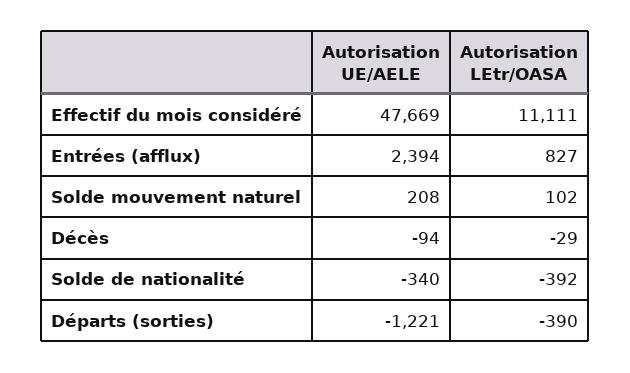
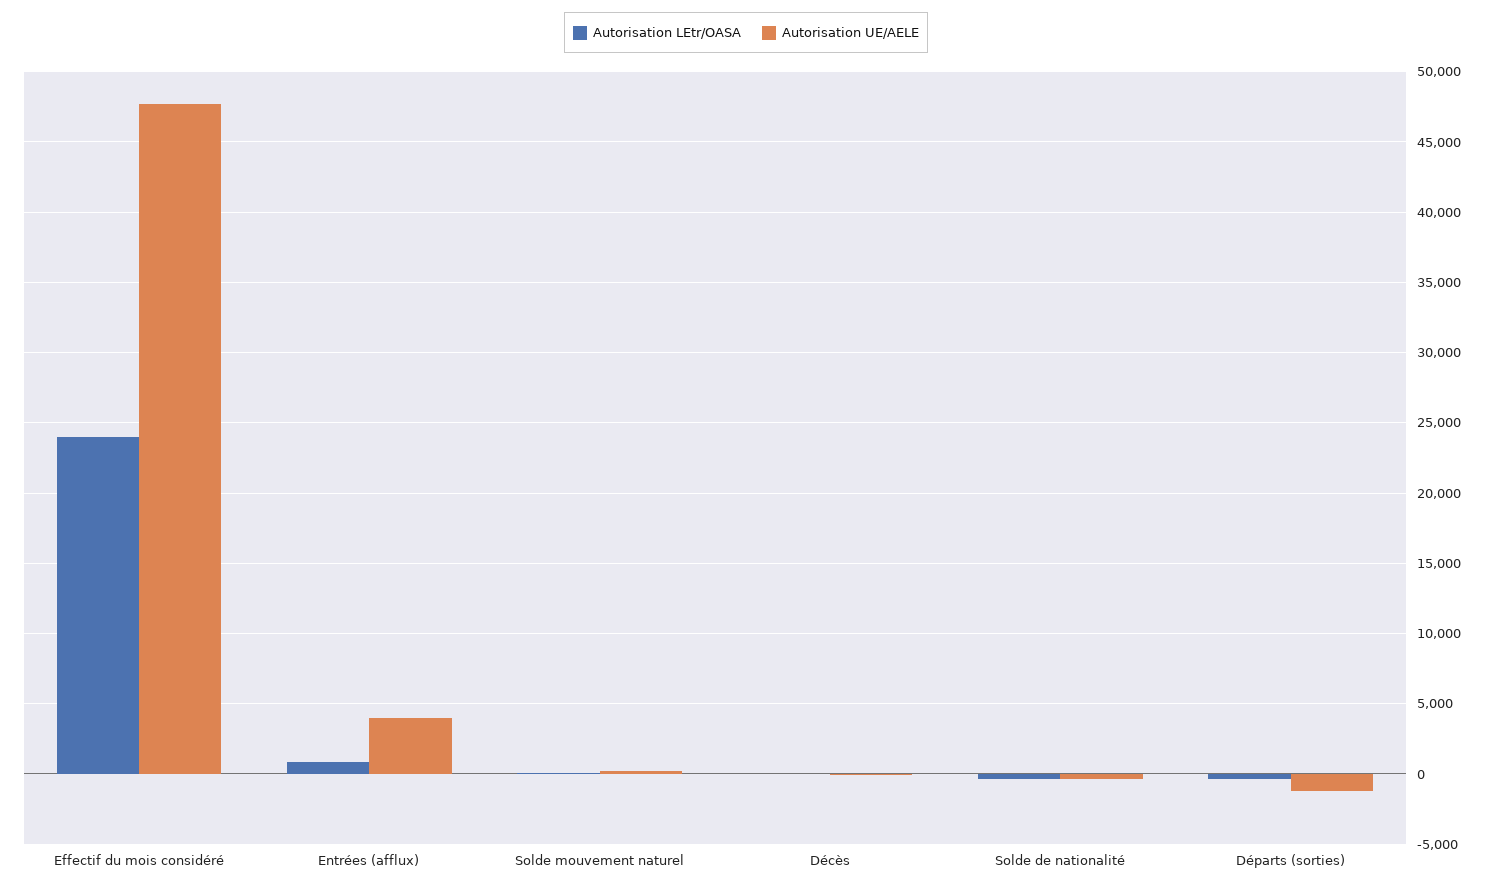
Autorisation LEtr/OASA, Effectif du mois considéré: 11111 -> 24000
Autorisation UE/AELE, Entrées (afflux): 2394 -> 4000

